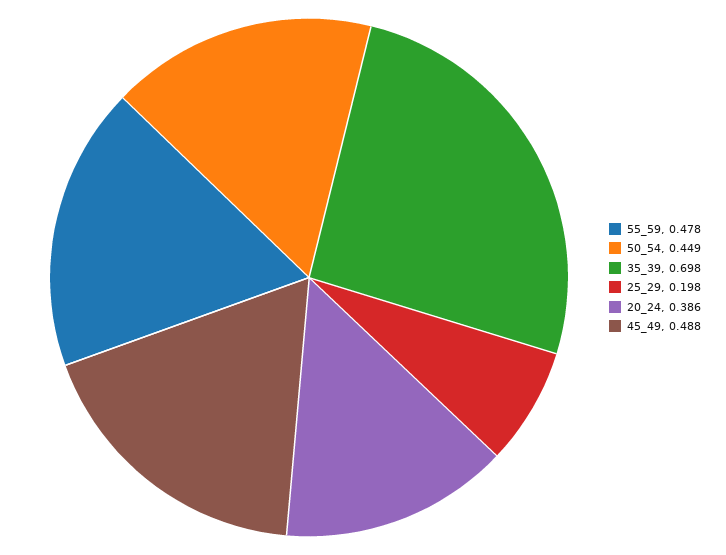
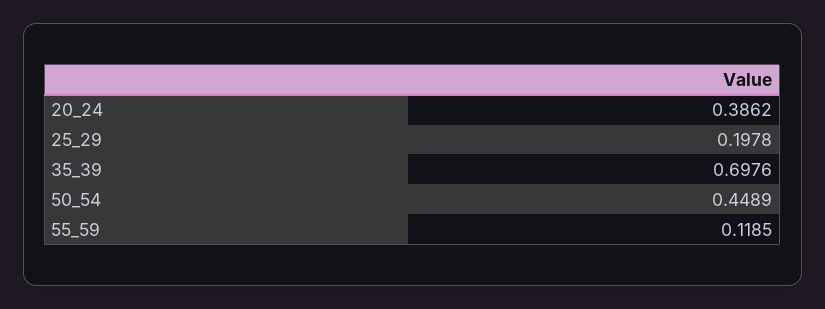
55_59: 0.478 -> 0.1185
45_49: 0.488 -> none

